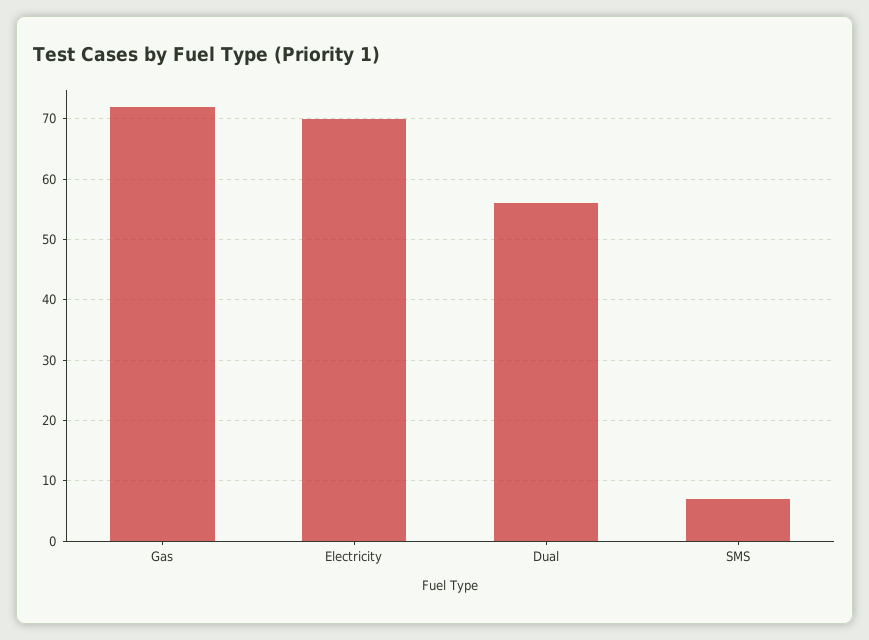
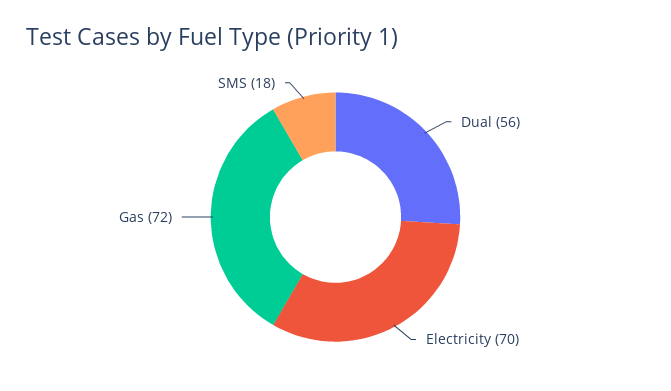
SMS: 7 -> 18

